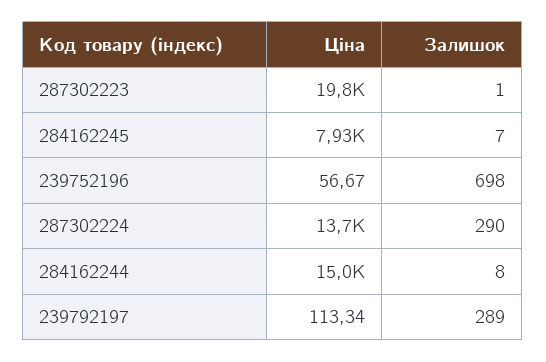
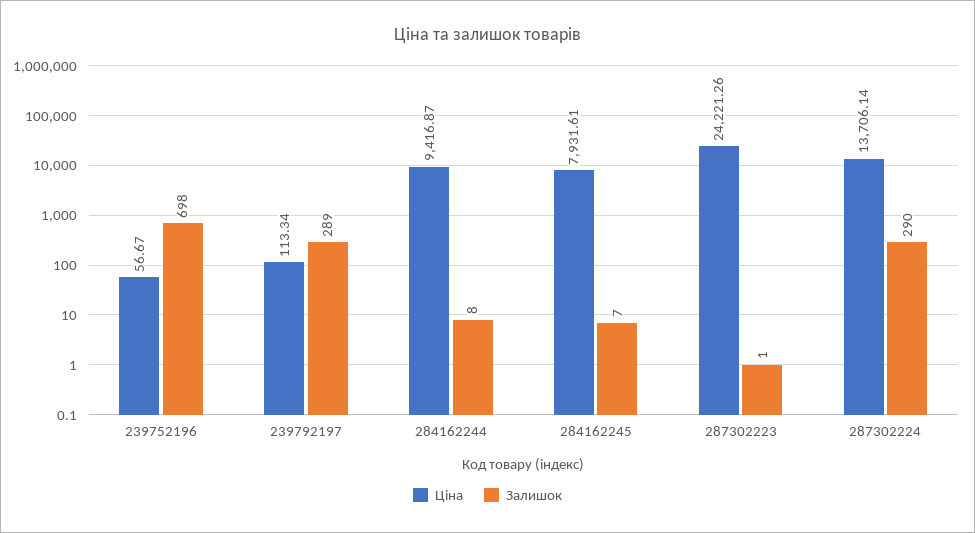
Ціна, 287302223: 19800 -> 24221.26
Ціна, 284162244: 15000 -> 9416.87

